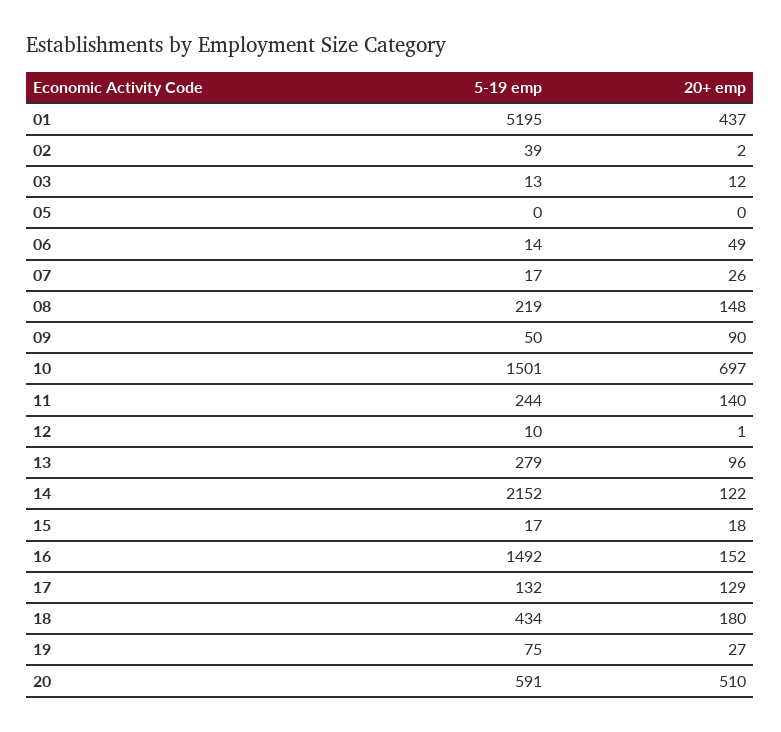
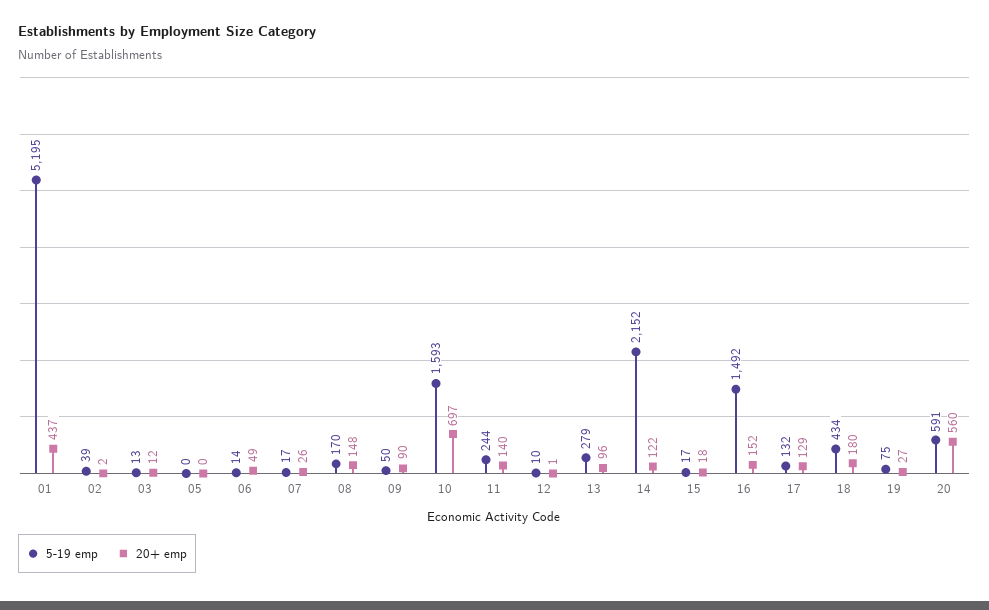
5-19 emp, 08: 219 -> 170
5-19 emp, 10: 1501 -> 1593
20+ emp, 20: 510 -> 560

